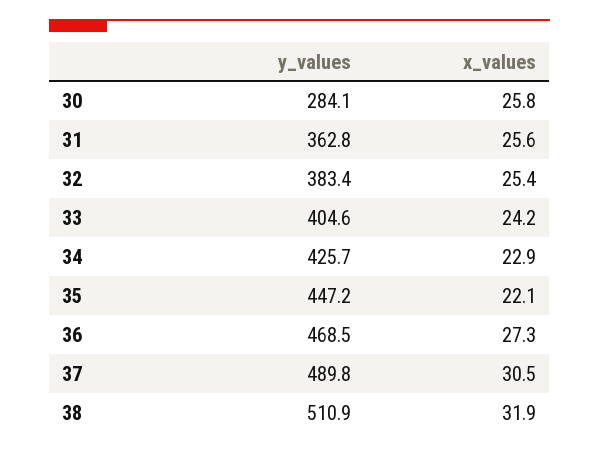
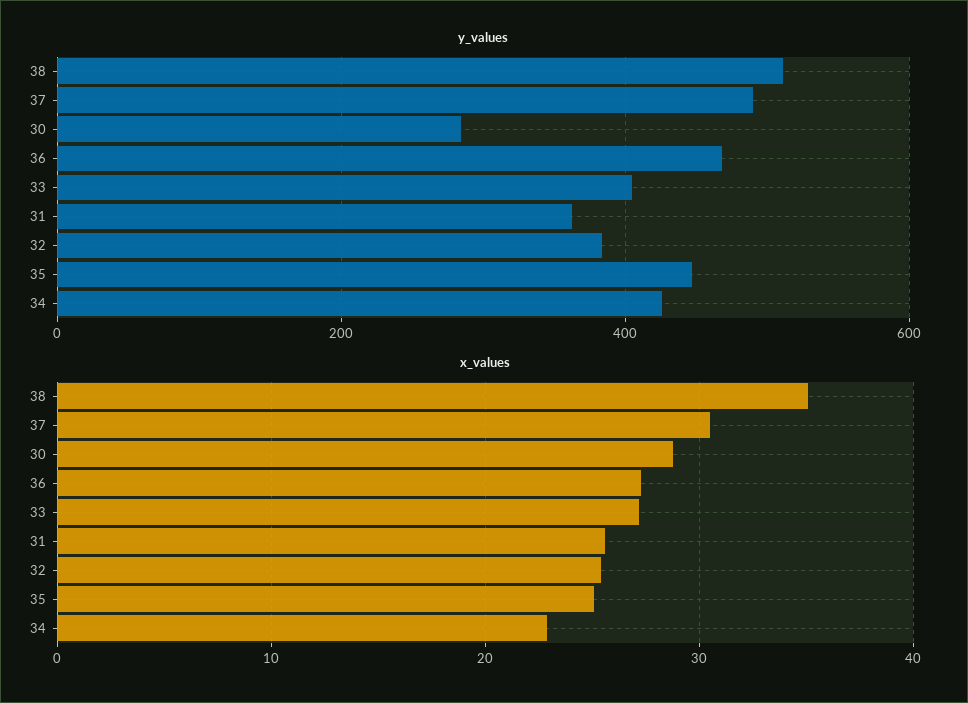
x_values, 30: 25.8 -> 29
x_values, 33: 24.2 -> 27
x_values, 35: 22.1 -> 25
x_values, 38: 31.9 -> 35

